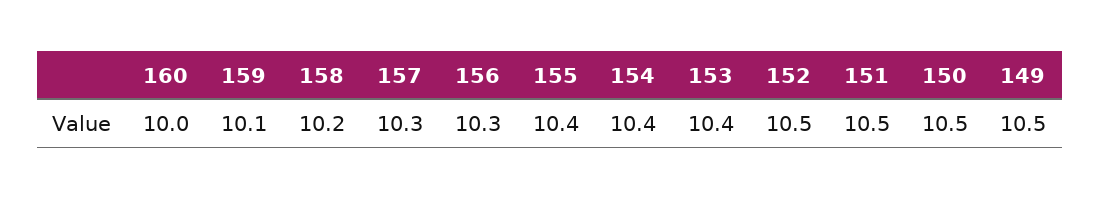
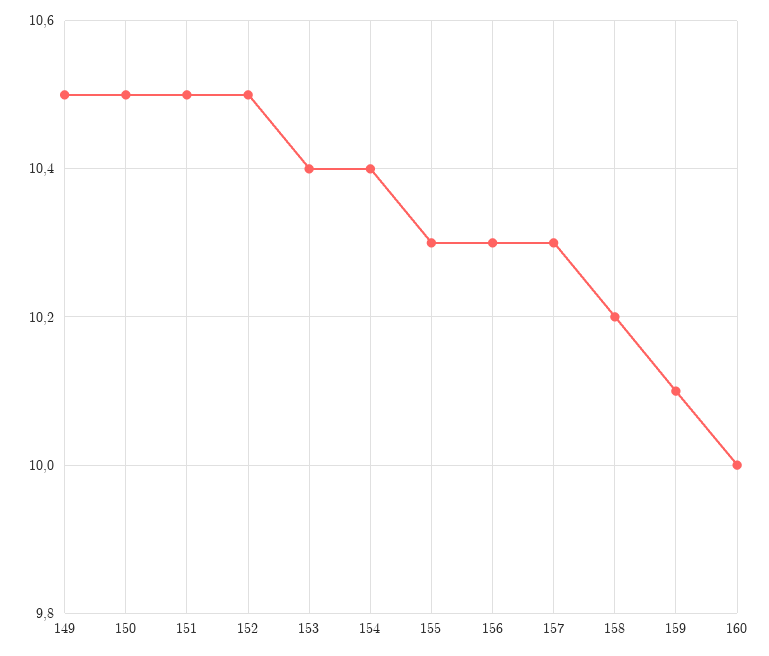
155: 10.4 -> 10.3

